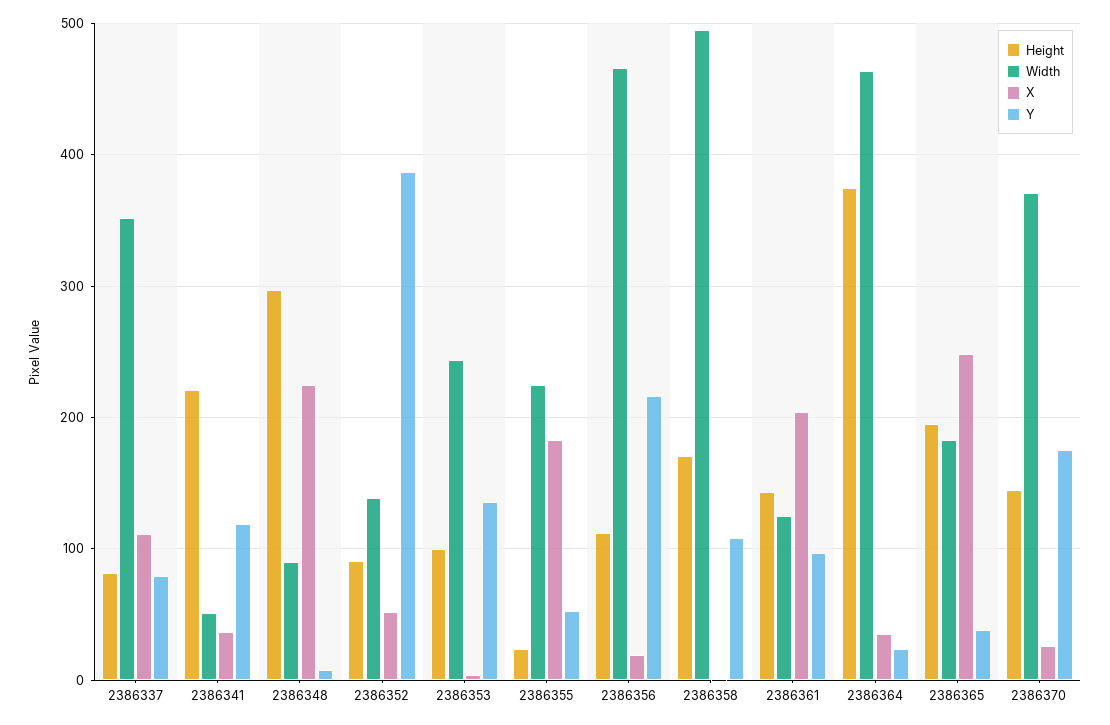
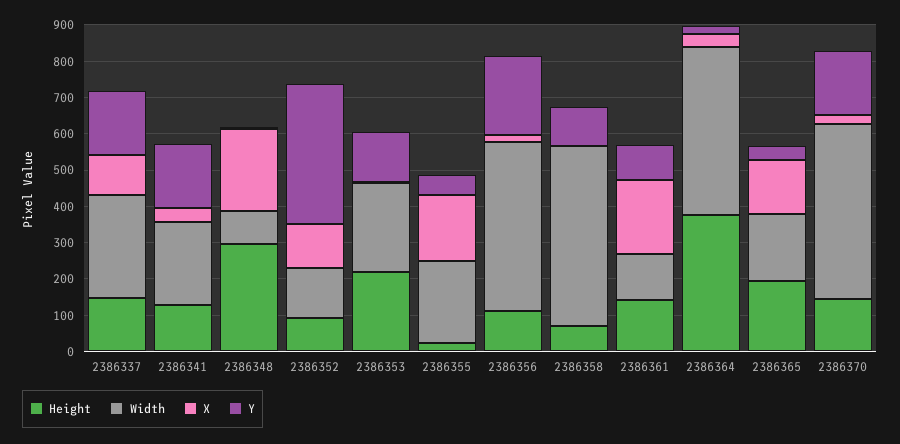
Height, 2386337: 80 -> 150
Width, 2386337: 350 -> 275
Y, 2386337: 80 -> 175
Height, 2386341: 220 -> 125
Width, 2386341: 50 -> 225
Y, 2386341: 120 -> 175
X, 2386352: 50 -> 125
Height, 2386353: 100 -> 225
Height, 2386358: 170 -> 75
X, 2386365: 250 -> 150
Width, 2386370: 370 -> 475

